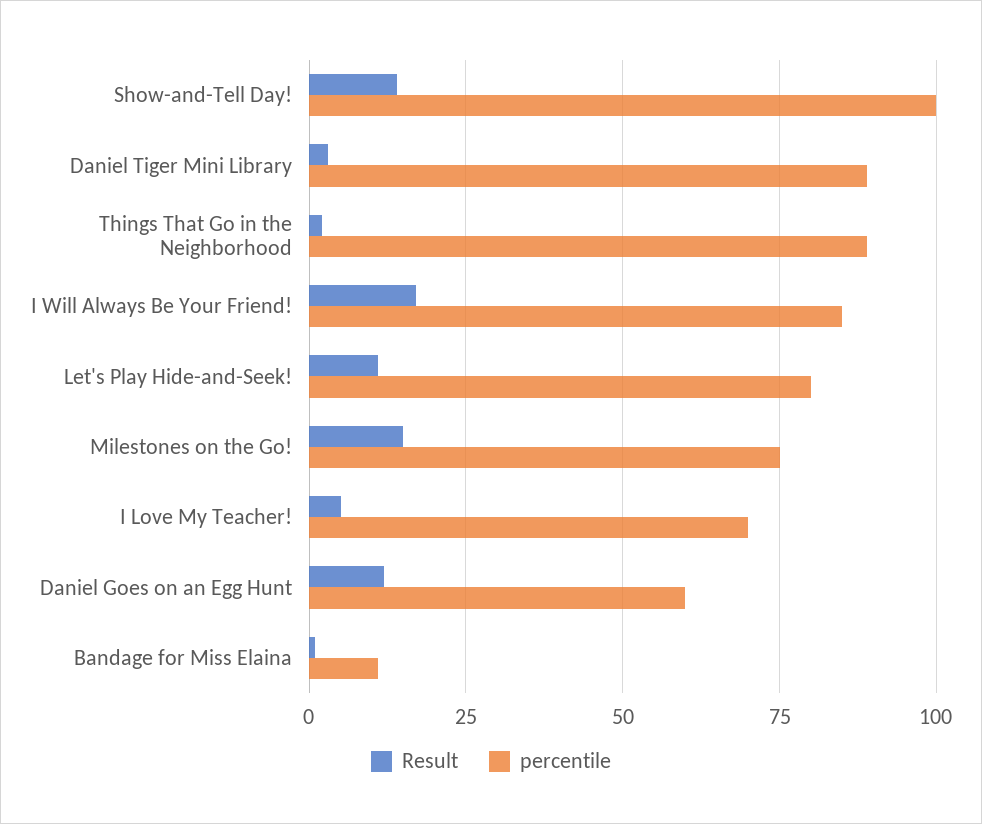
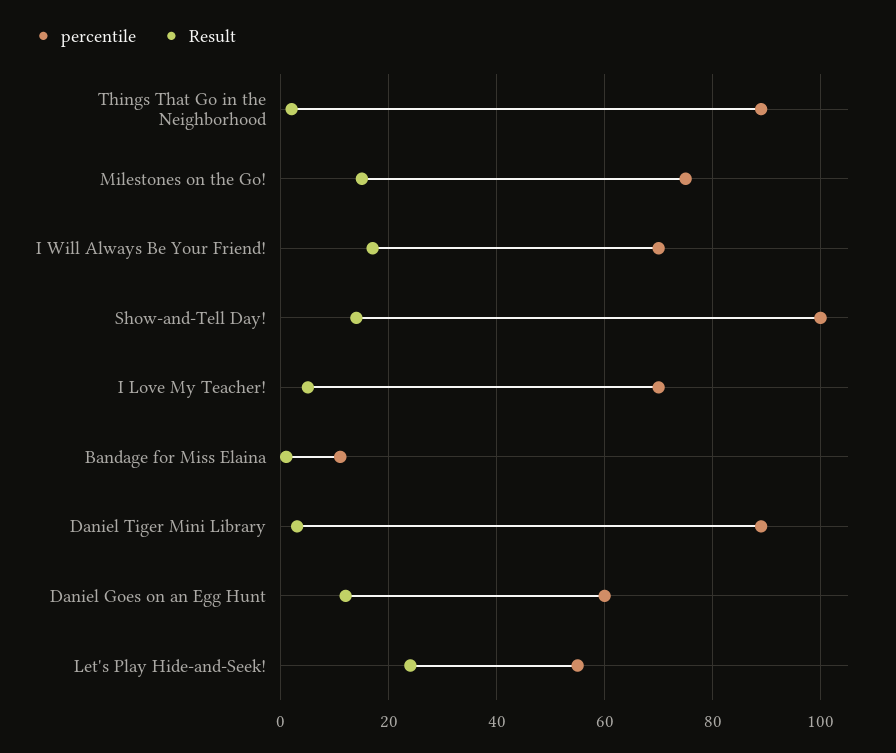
percentile, I Will Always Be Your Friend!: 85 -> 70
Result, Let's Play Hide-and-Seek!: 10 -> 25
percentile, Let's Play Hide-and-Seek!: 80 -> 55

